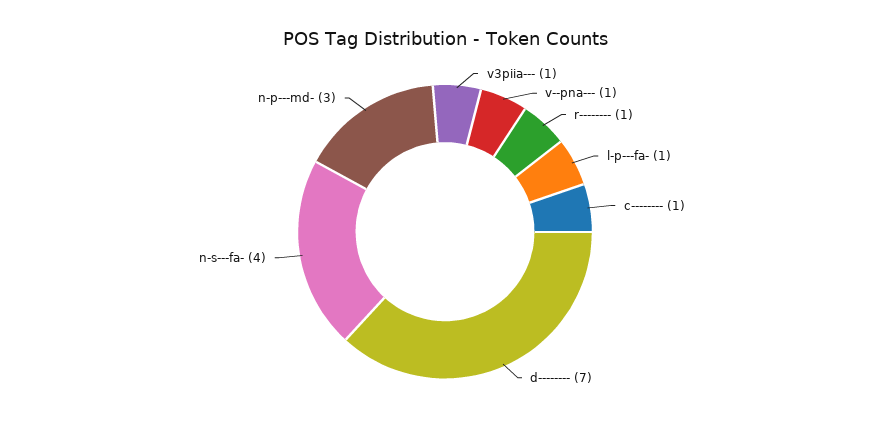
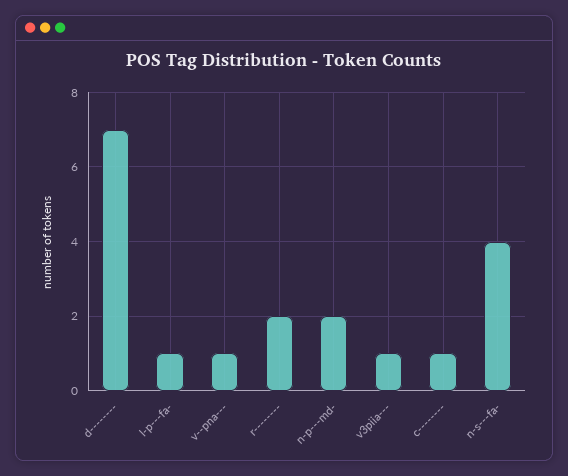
r--------: 1 -> 2
n-p---md-: 3 -> 2

